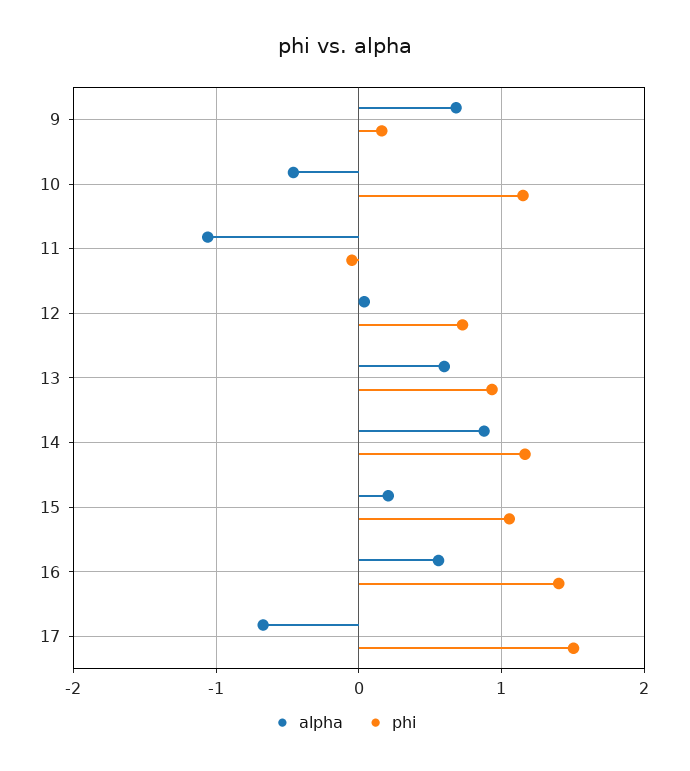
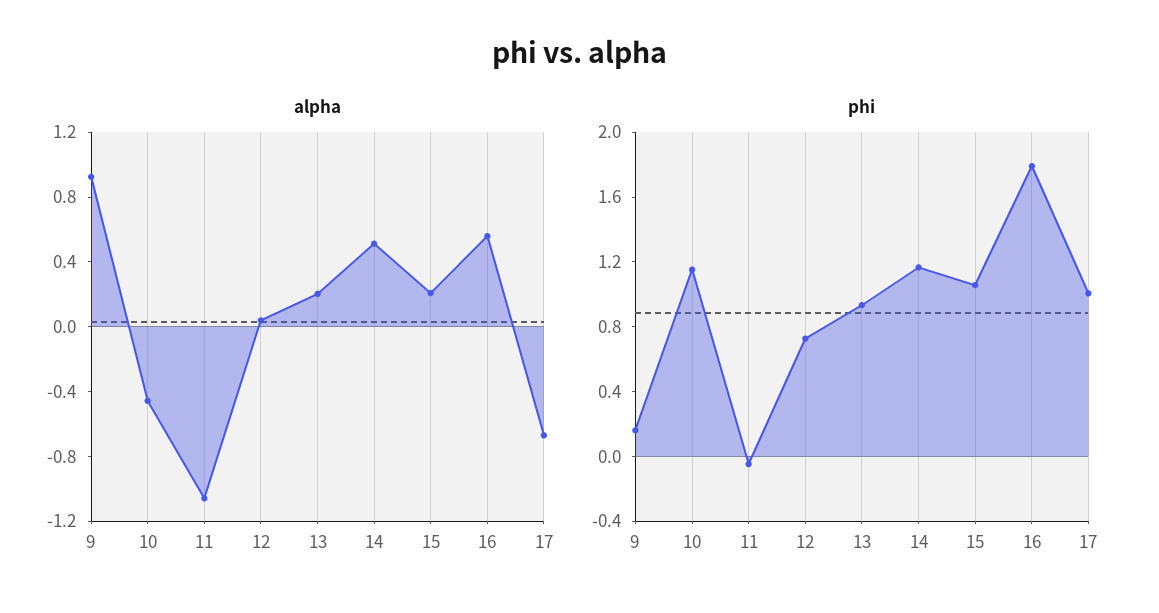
alpha, 9: 0.7 -> 0.9
alpha, 13: 0.6 -> 0.2
alpha, 14: 0.9 -> 0.5
phi, 16: 1.4 -> 1.8
phi, 17: 1.5 -> 1

